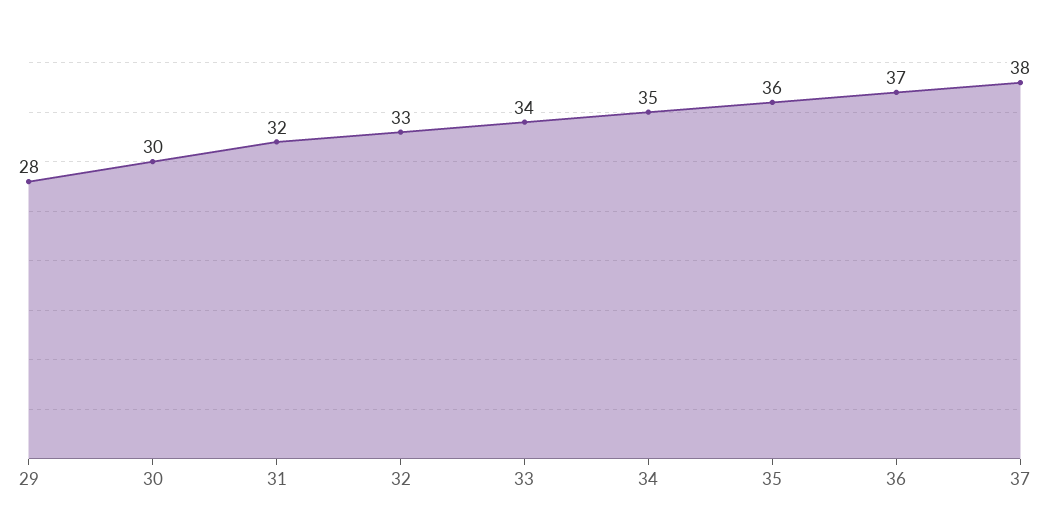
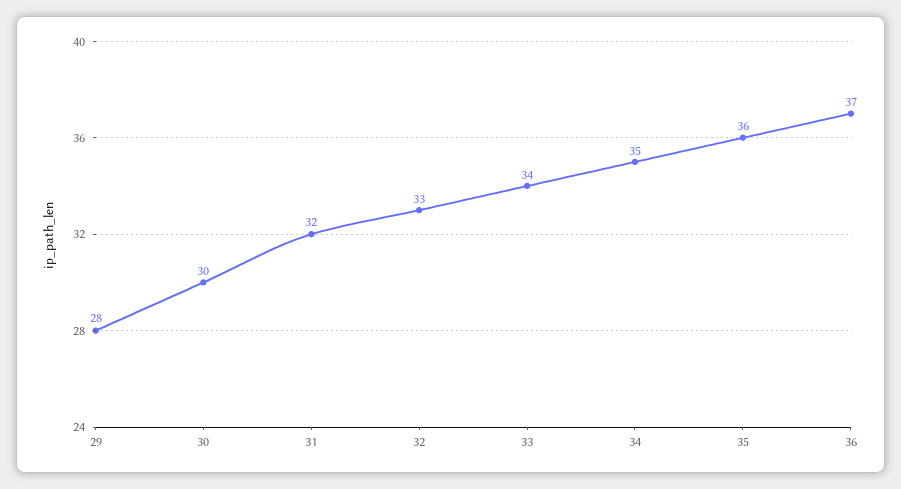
37: 38 -> none

